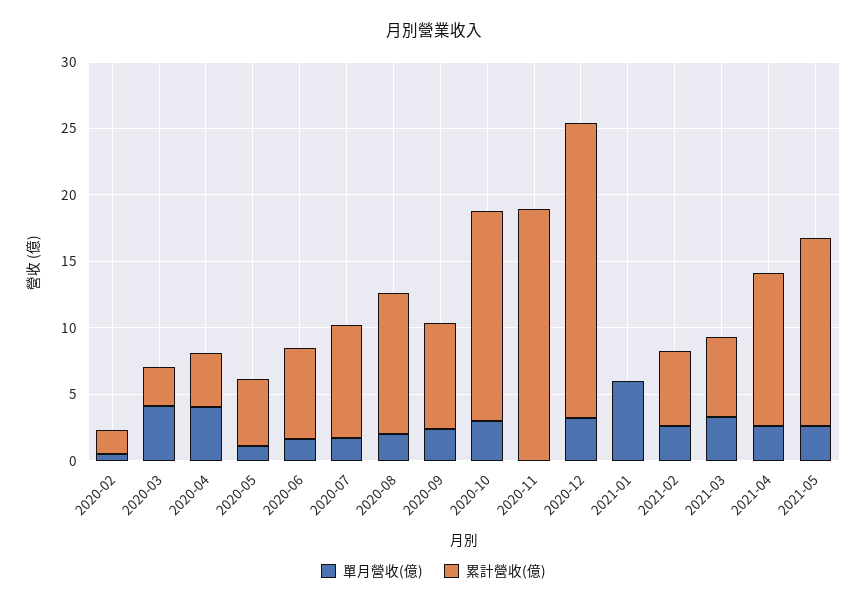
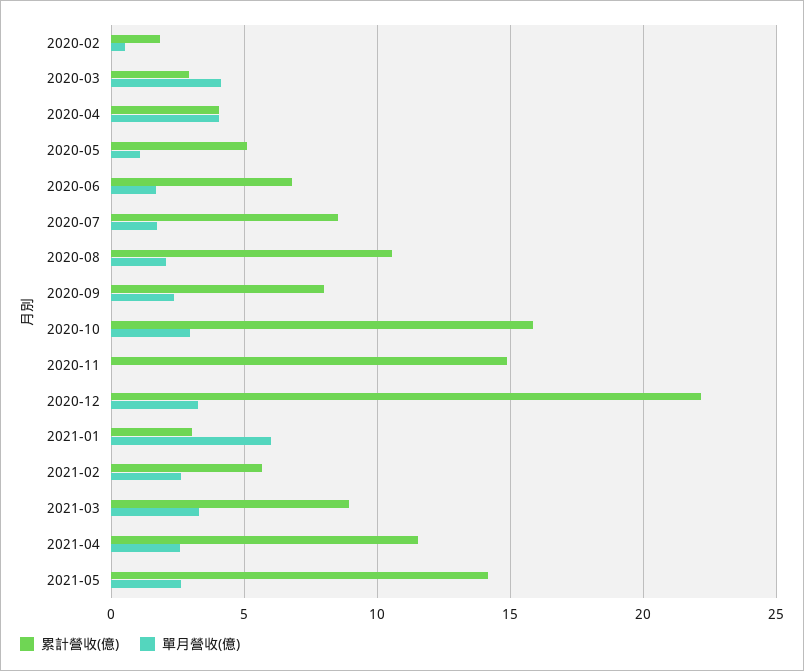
累計營收(億), 2020-11: 19 -> 15
累計營收(億), 2021-01: 0 -> 3
累計營收(億), 2021-03: 6 -> 9

